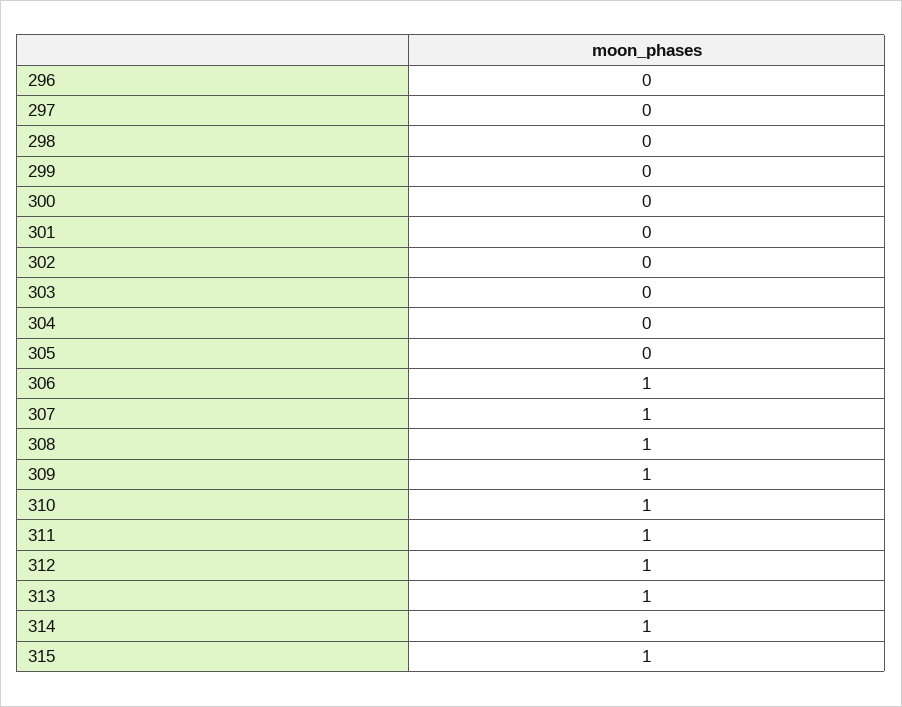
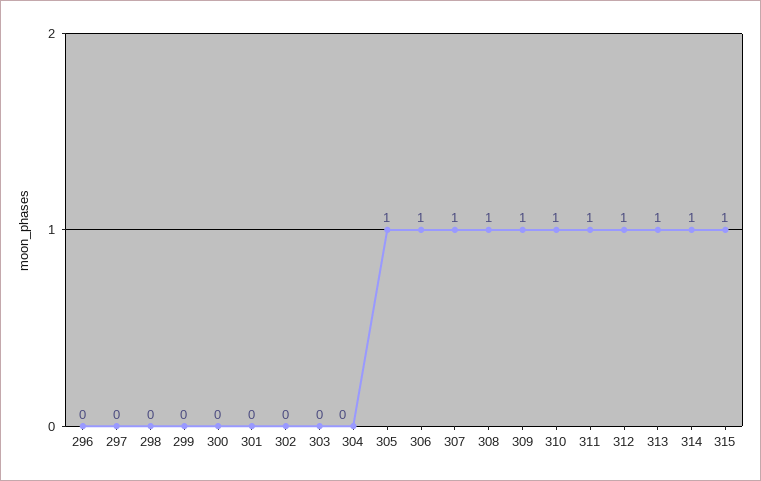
305: 0 -> 1

